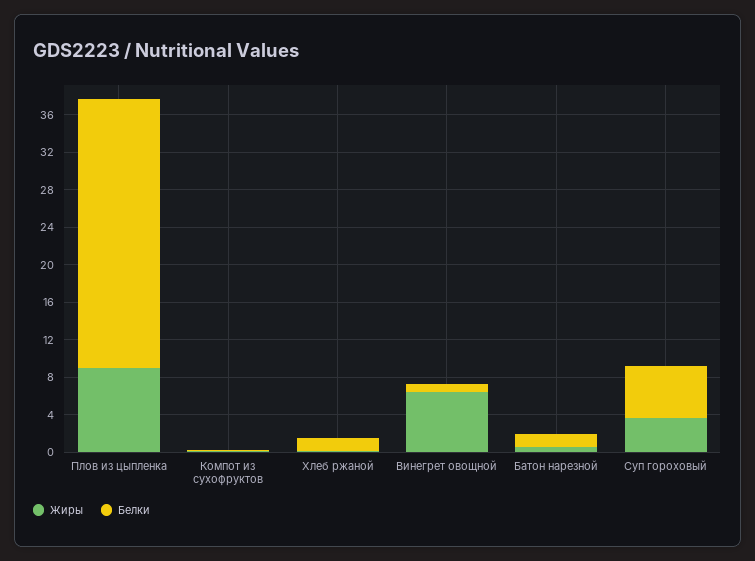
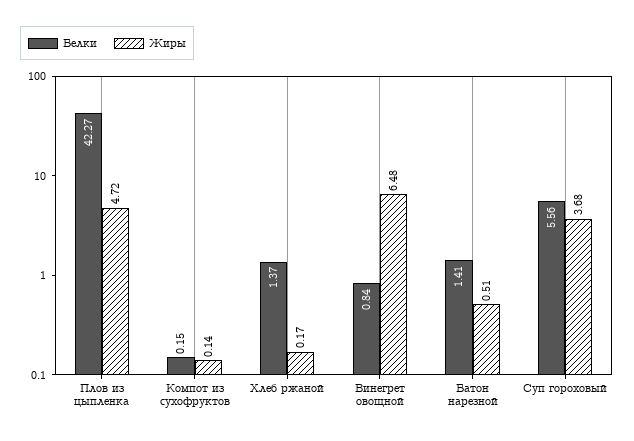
Жиры, Плов из цыпленка: 9 -> 4.72
Белки, Плов из цыпленка: 29 -> 42.27

